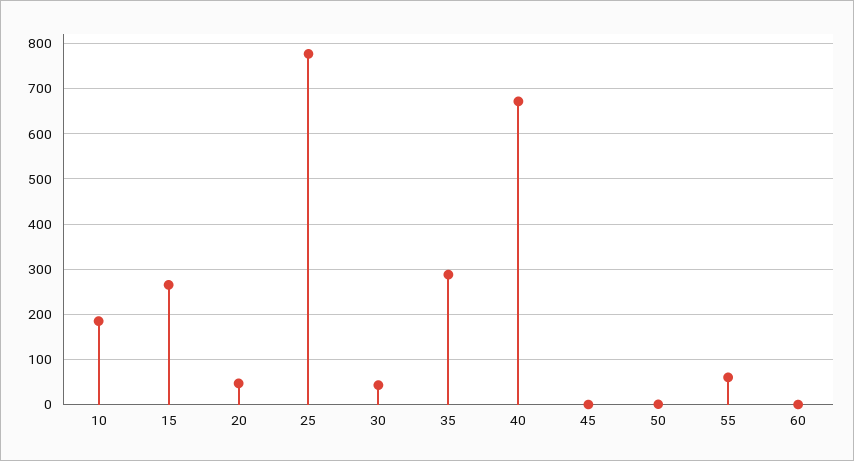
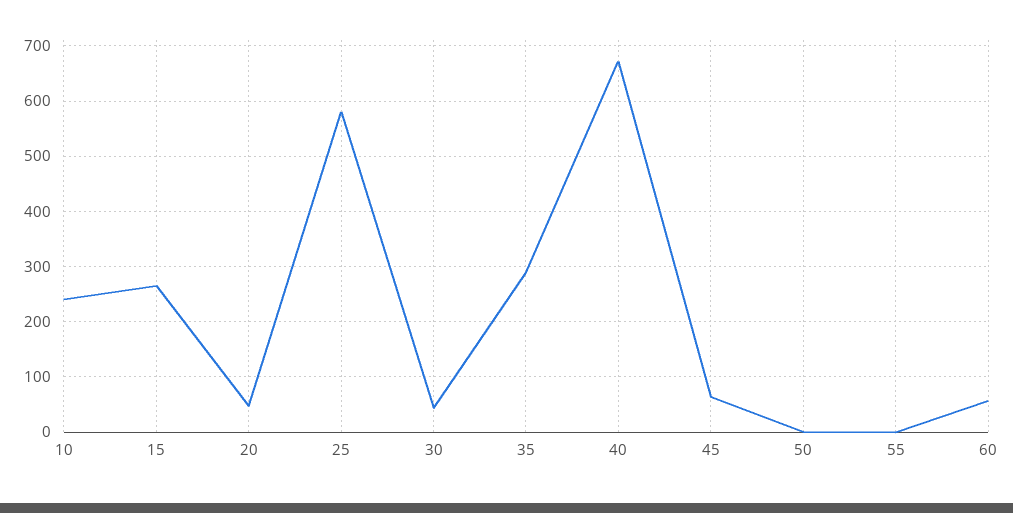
10: 180 -> 240
25: 780 -> 580
45: 0 -> 60
55: 60 -> 0
60: 0 -> 60

